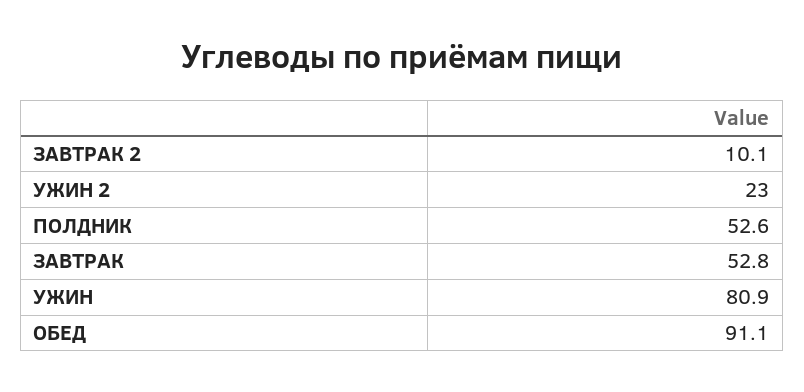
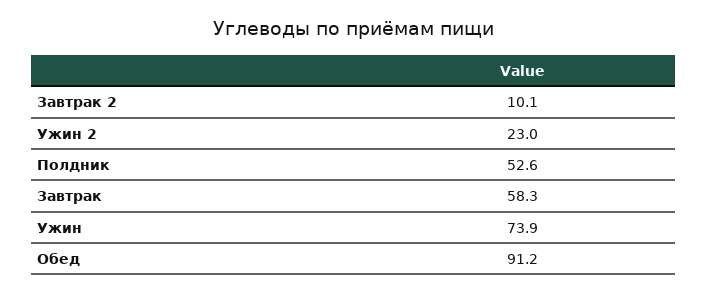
ЗАВТРАК: 52.8 -> 58.3
УЖИН: 80.9 -> 73.9
ОБЕД: 91.1 -> 91.2

